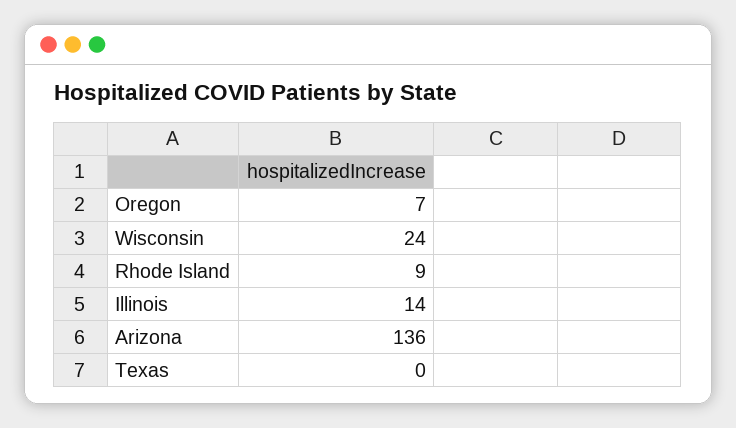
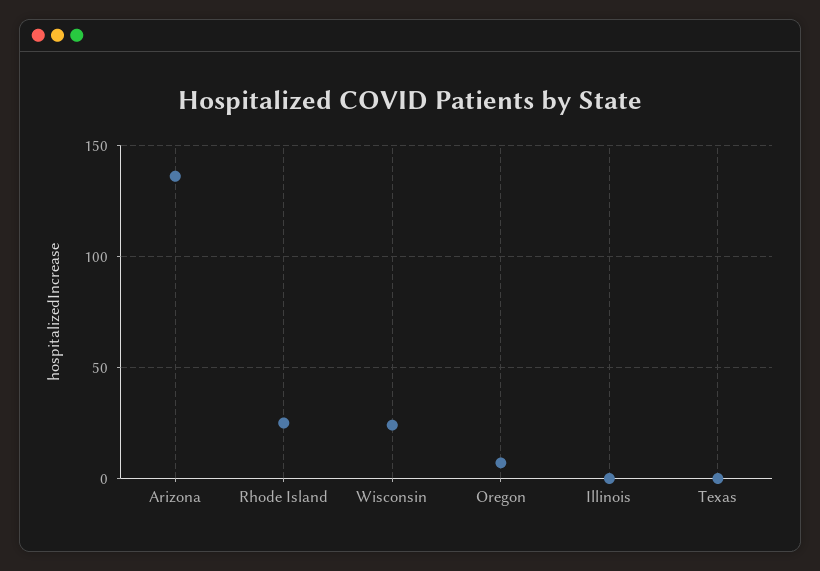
Rhode Island: 9 -> 25
Illinois: 14 -> 0

